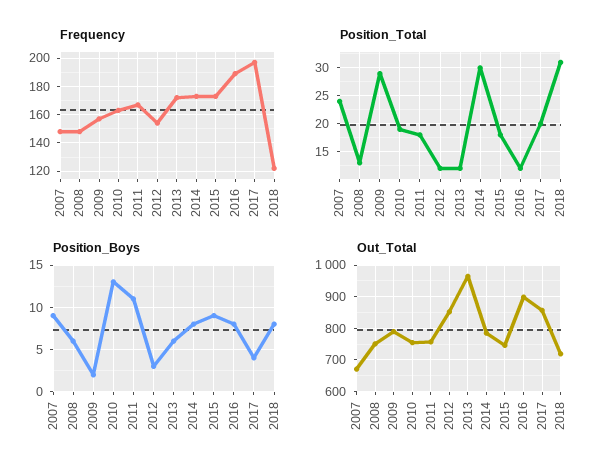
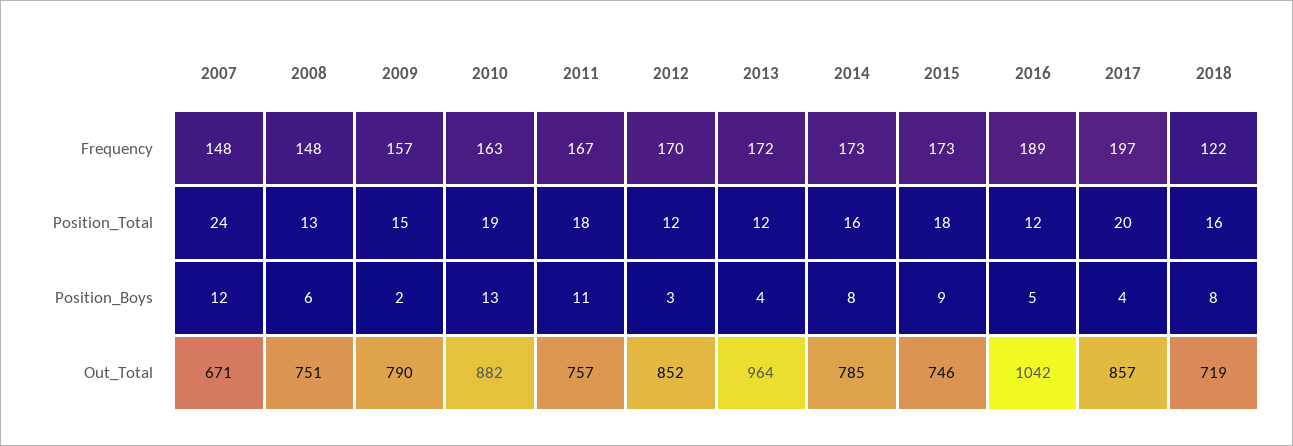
Frequency, 2012: 155 -> 170
Position_Total, 2009: 30 -> 15
Position_Total, 2014: 30 -> 16
Position_Total, 2018: 30 -> 16
Position_Boys, 2007: 9 -> 12
Position_Boys, 2013: 6 -> 4
Position_Boys, 2016: 8 -> 5
Out_Total, 2010: 760 -> 882
Out_Total, 2016: 900 -> 1042

